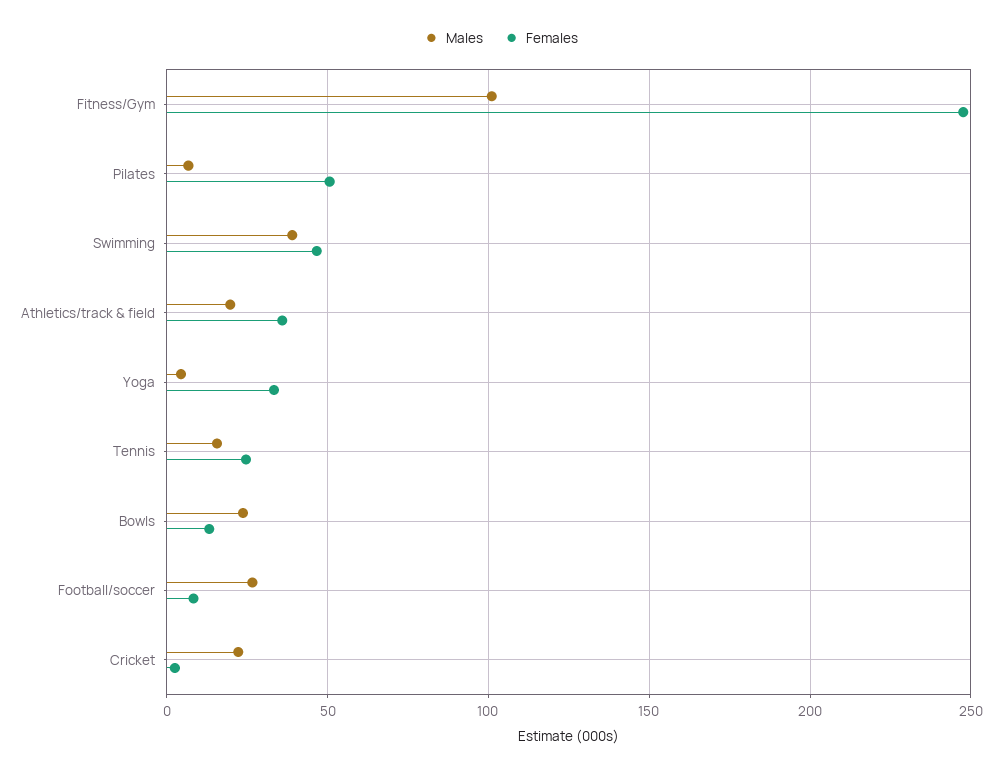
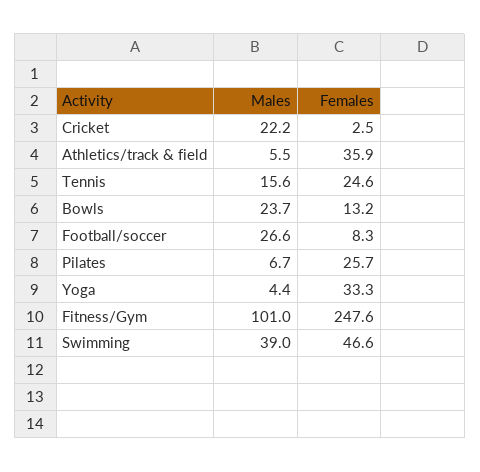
Females, Pilates: 50 -> 25.7
Males, Athletics/track & field: 20 -> 5.5

